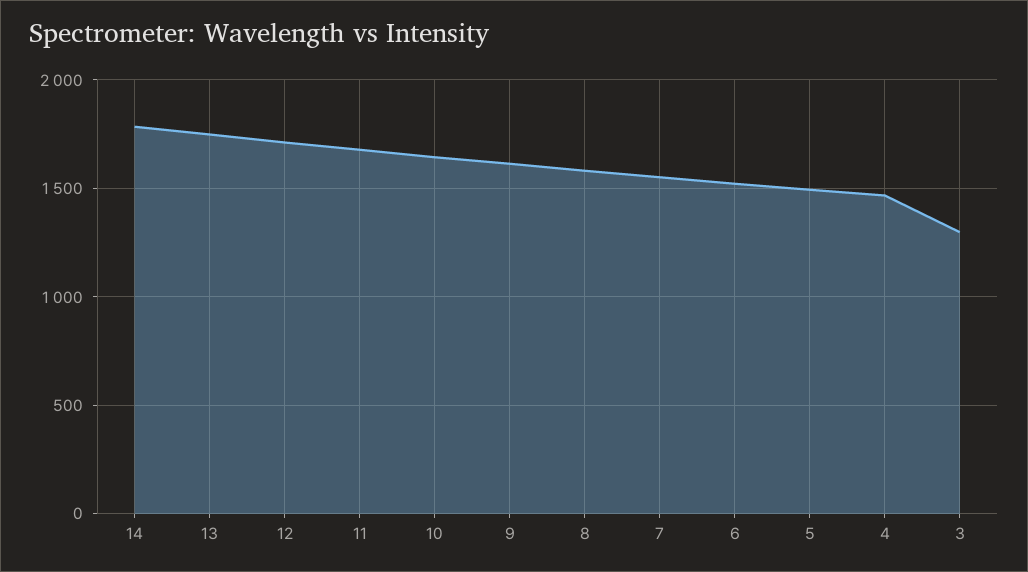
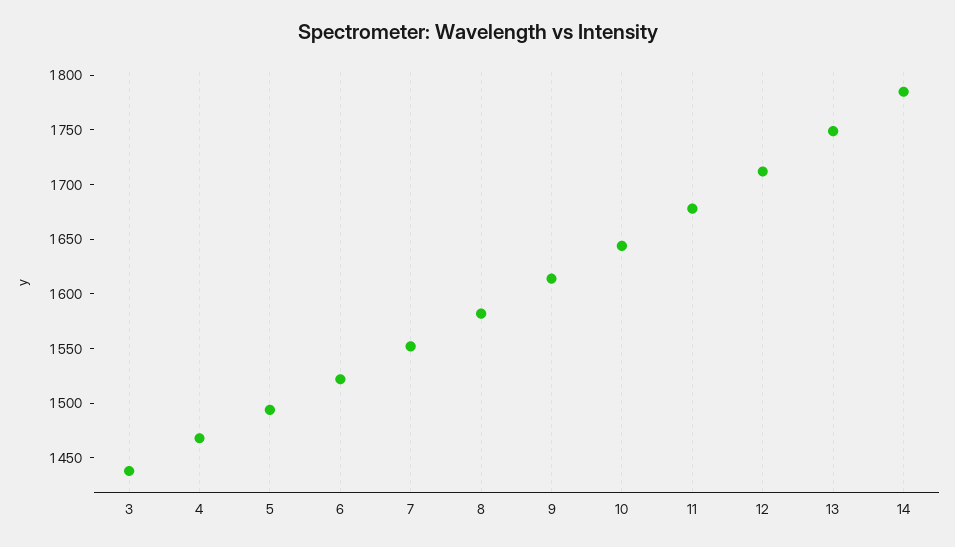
3: 1300 -> 1440

